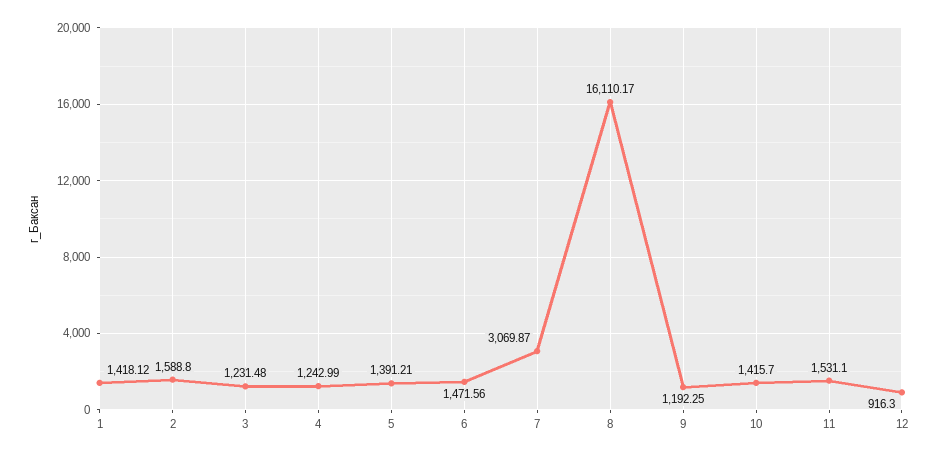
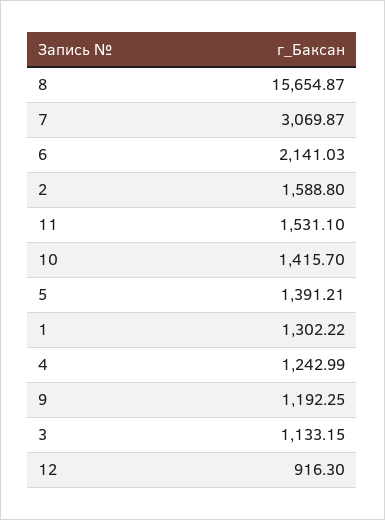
1: 1418.12 -> 1302.22
3: 1231.48 -> 1133.15
6: 1471.56 -> 2141.03
8: 16110.17 -> 15654.87

